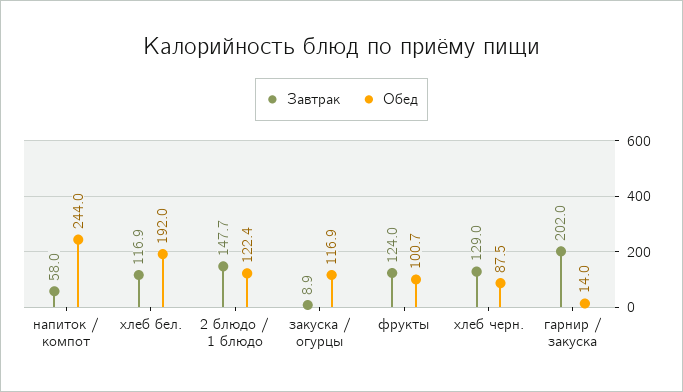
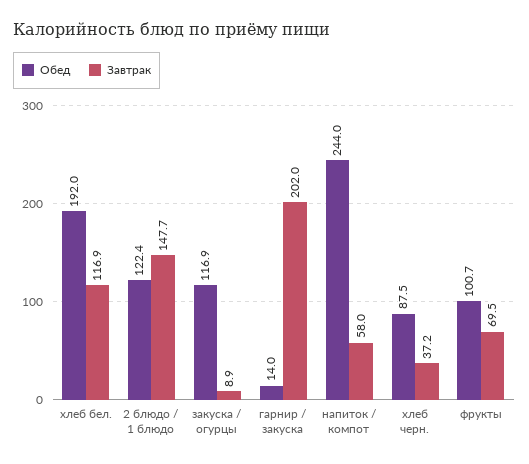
Завтрак, фрукты: 124 -> 69.5
Завтрак, хлеб черн.: 129 -> 37.2

